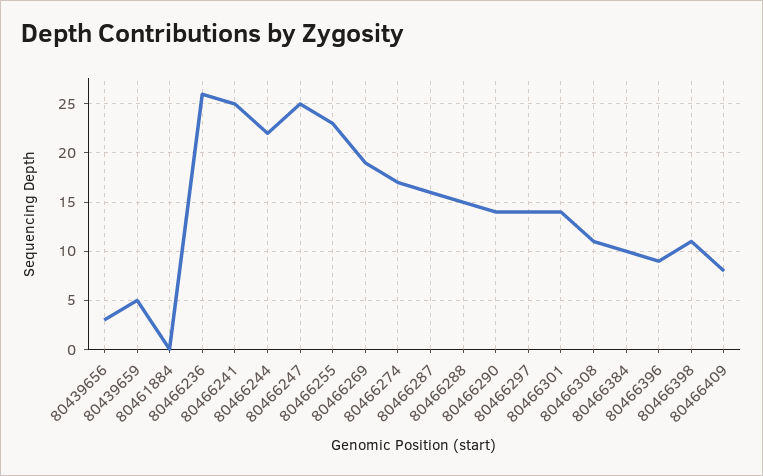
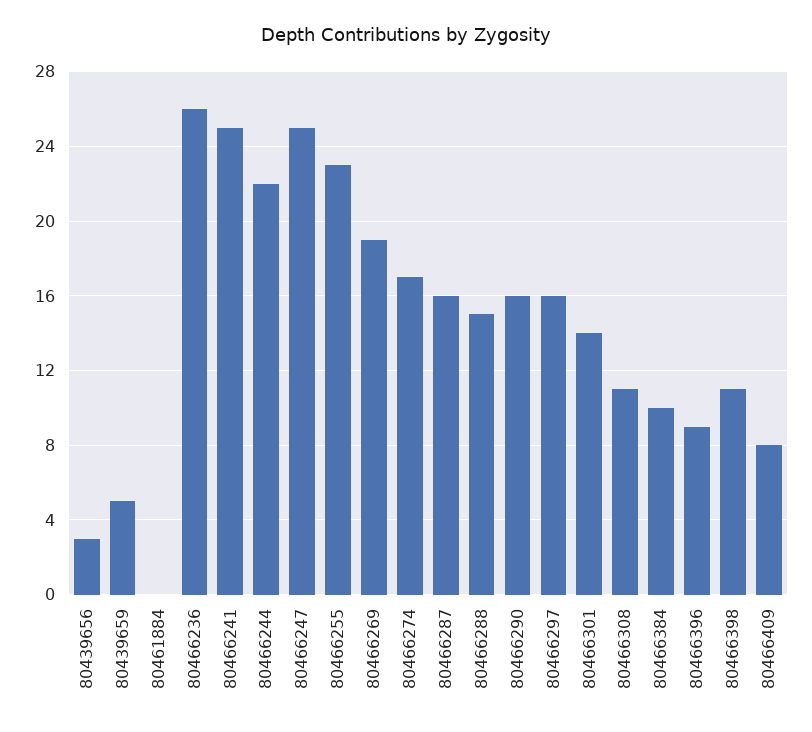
80466290: 14 -> 16
80466297: 14 -> 16

